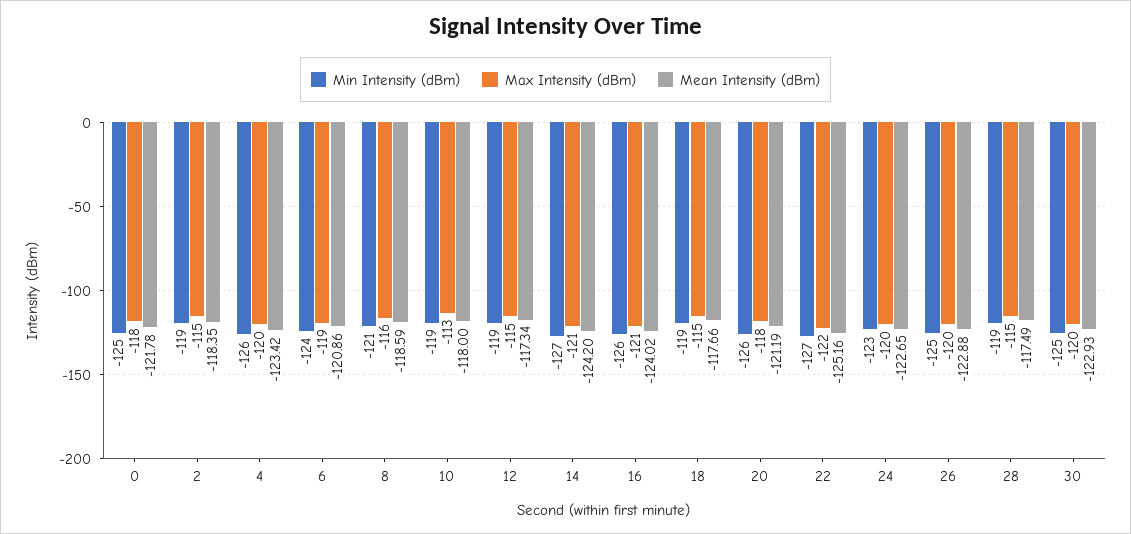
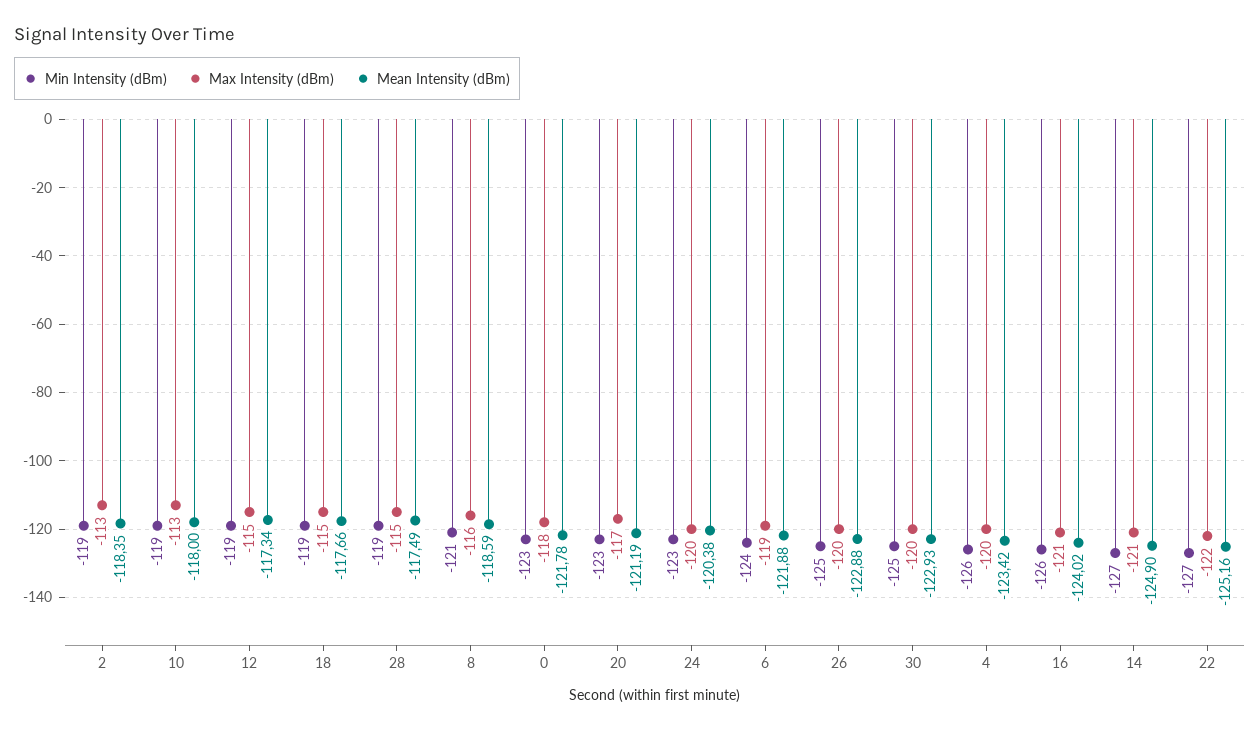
Min Intensity (dBm), 0: -125 -> -123
Max Intensity (dBm), 2: -115 -> -113
Mean Intensity (dBm), 6: -120.86 -> -121.88
Mean Intensity (dBm), 14: -124.2 -> -124.9
Min Intensity (dBm), 20: -126 -> -123
Max Intensity (dBm), 20: -118 -> -117
Mean Intensity (dBm), 24: -122.65 -> -120.38

